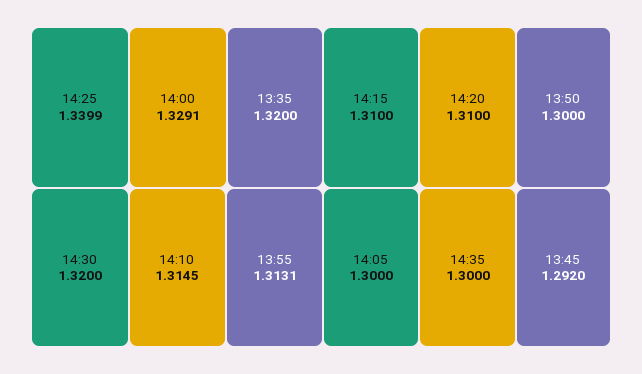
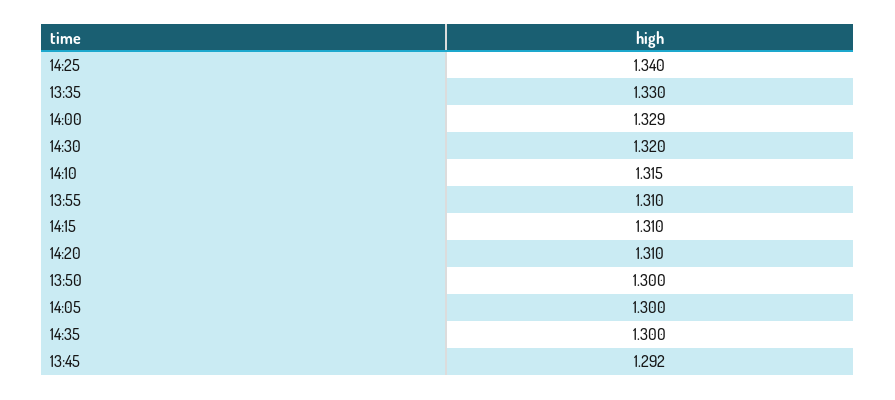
13:35: 1.32 -> 1.33
13:55: 1.3131 -> 1.31

